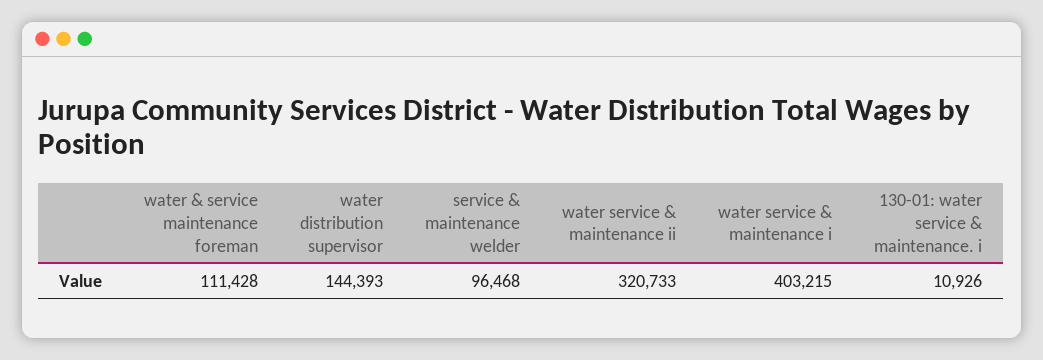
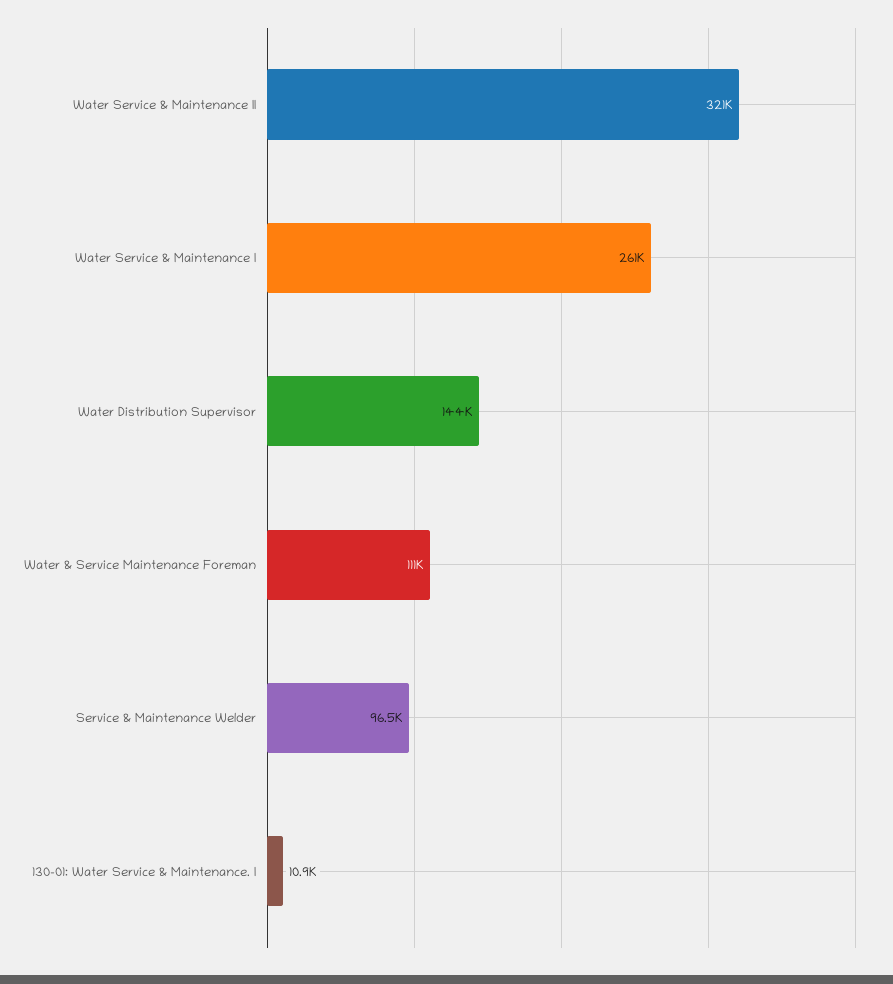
water service & maintenance i: 403215 -> 261000

